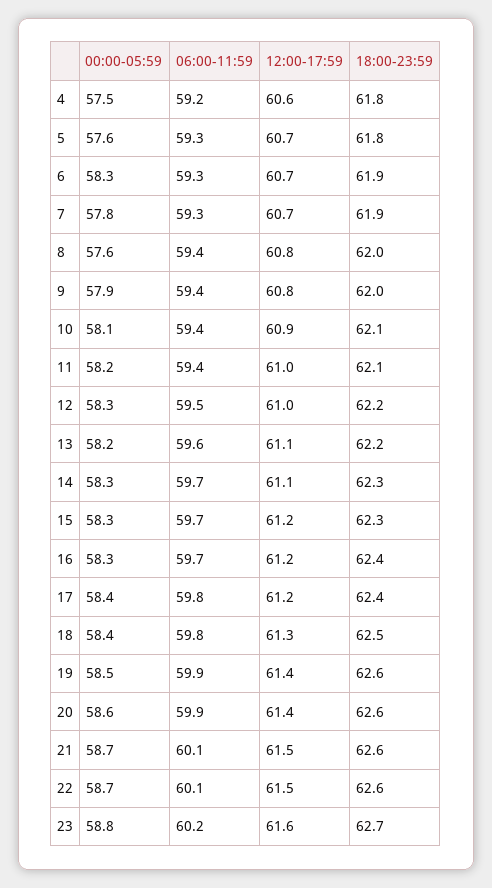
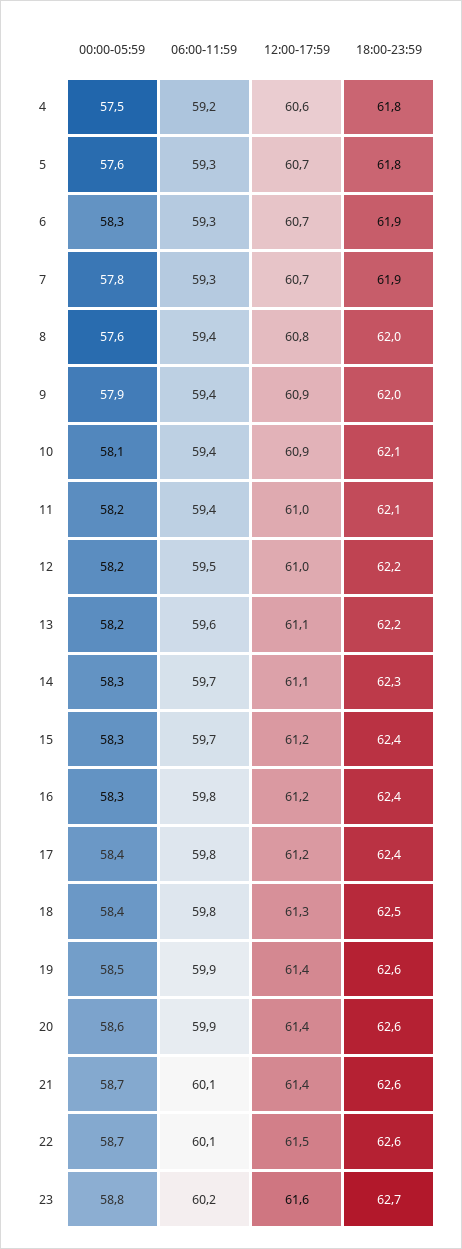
12:00-17:59, 9: 60.8 -> 60.9
00:00-05:59, 12: 58.3 -> 58.2
18:00-23:59, 15: 62.3 -> 62.4
06:00-11:59, 16: 59.7 -> 59.8
12:00-17:59, 21: 61.5 -> 61.4

